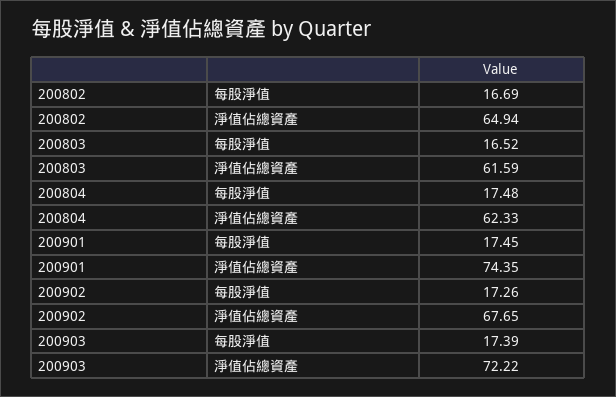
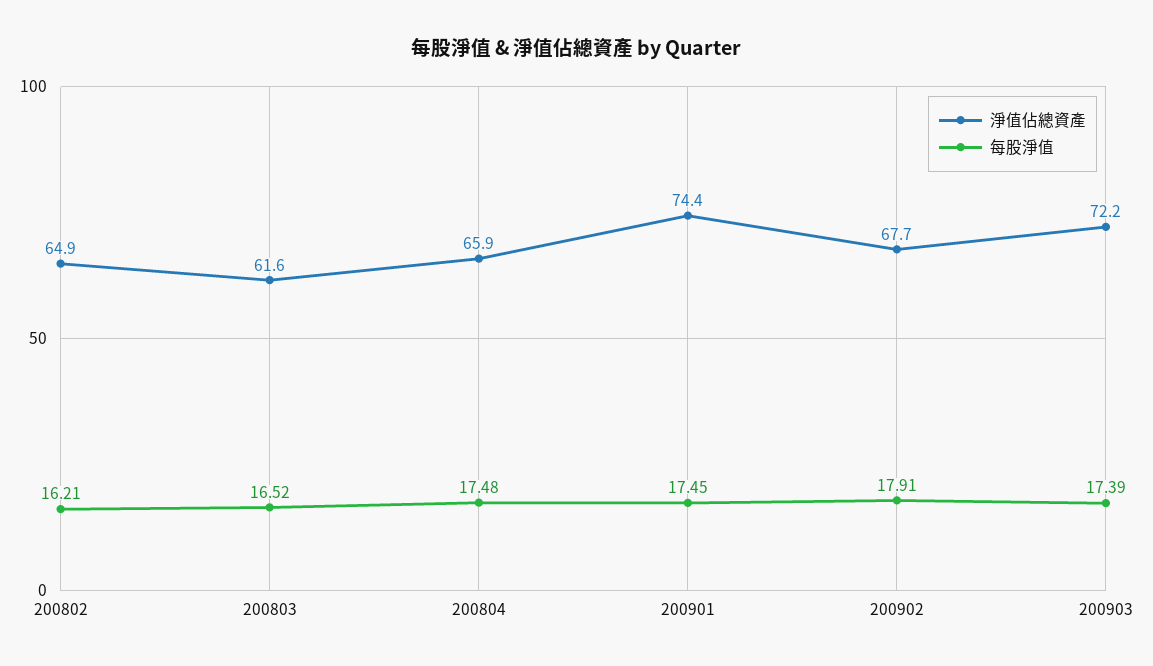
每股淨值, 200802: 16.69 -> 16.21
淨值佔總資產, 200804: 62.33 -> 65.9
每股淨值, 200902: 17.26 -> 17.91

